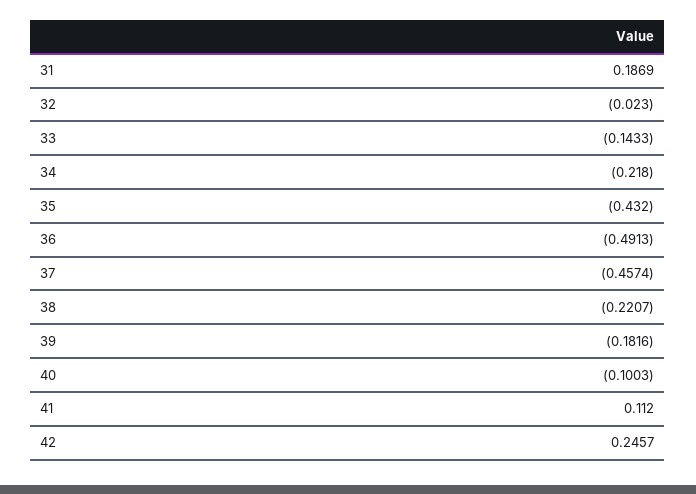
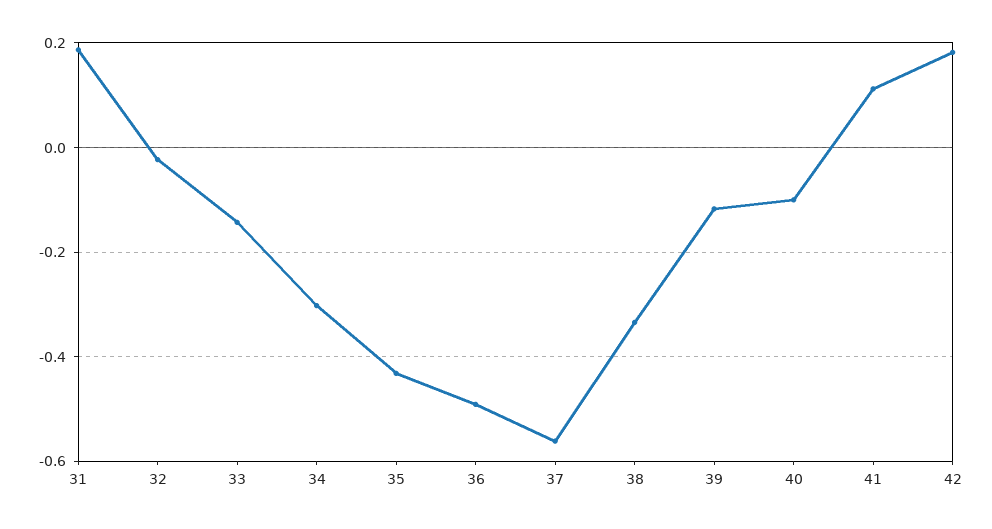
34: -0.218 -> -0.3
37: -0.4574 -> -0.56
38: -0.2207 -> -0.34
39: -0.1816 -> -0.12
42: 0.2457 -> 0.18

